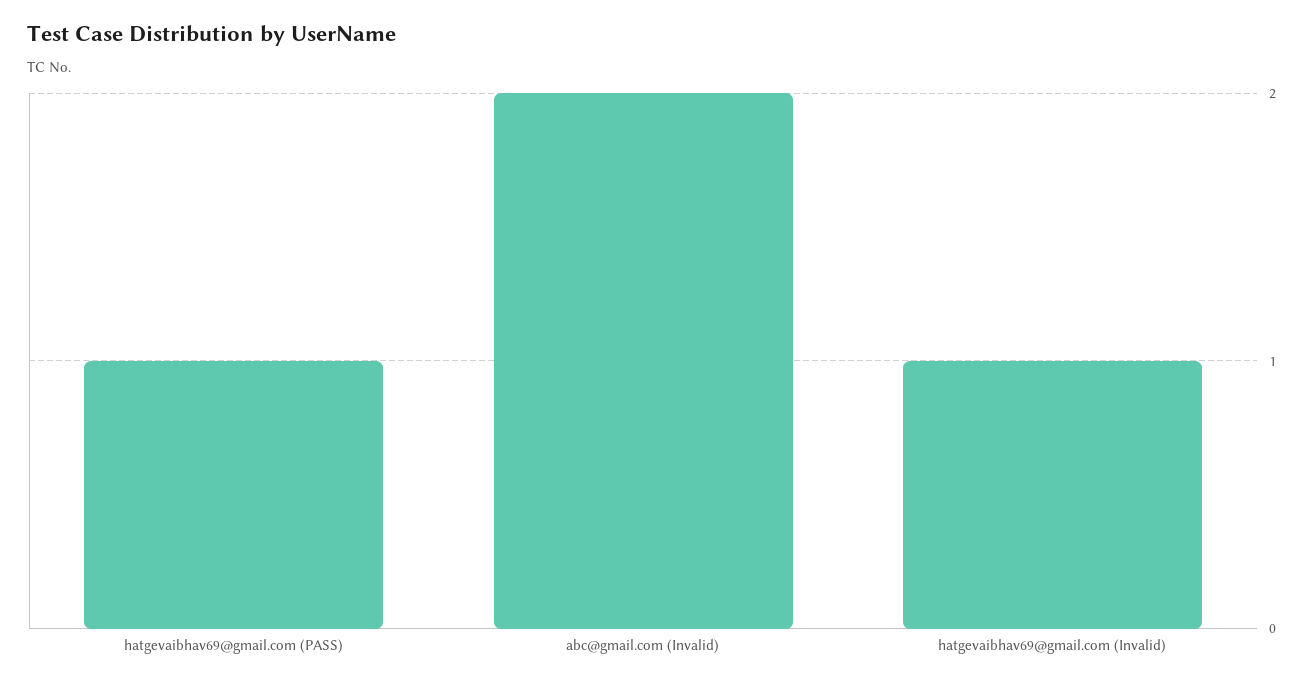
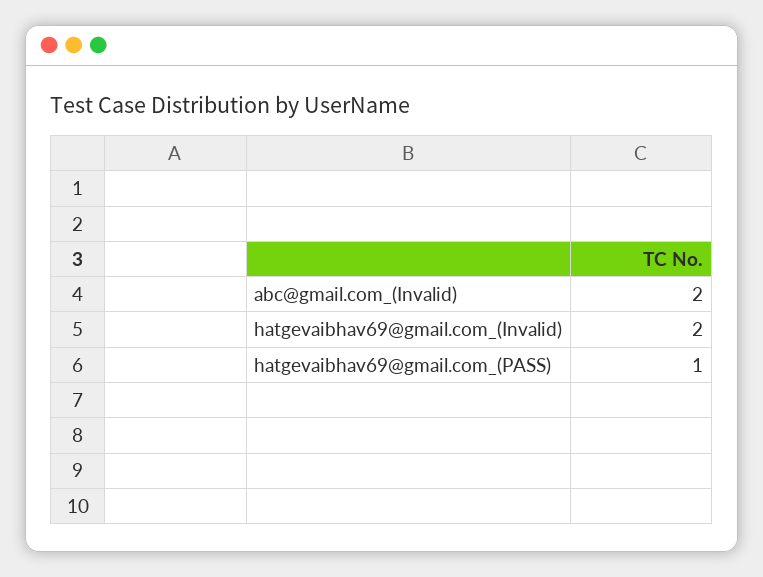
hatgevaibhav69@gmail.com (Invalid): 1 -> 2

